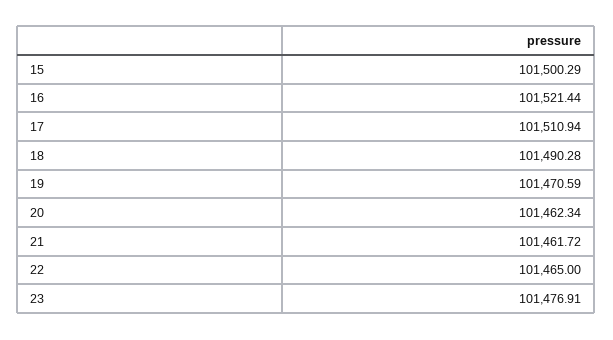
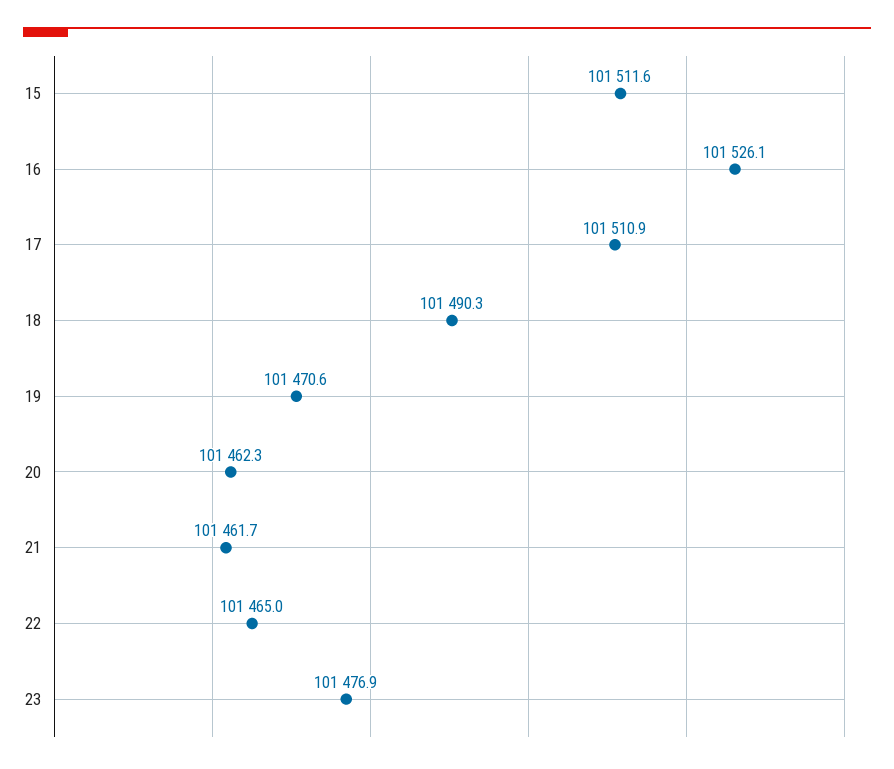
15: 101500.29 -> 101511.6
16: 101521.44 -> 101526.1

